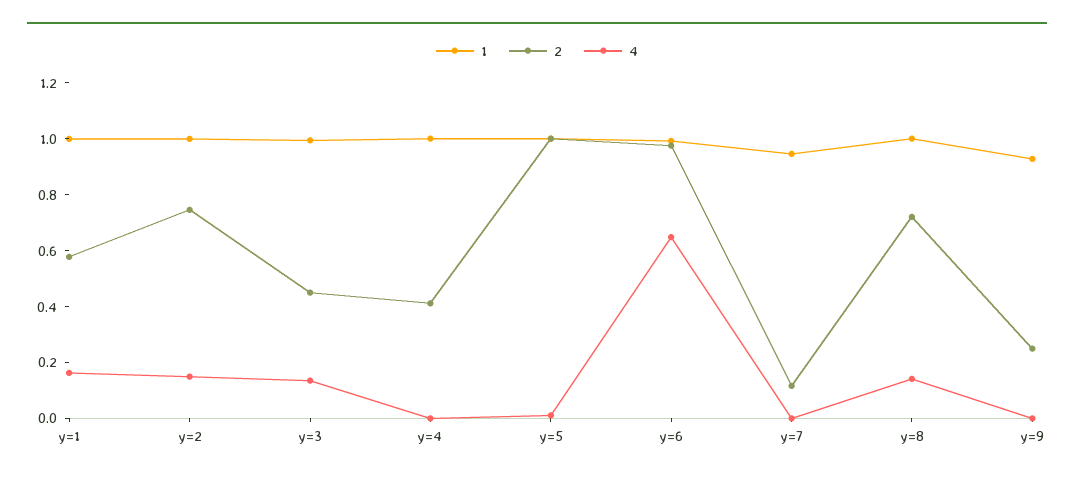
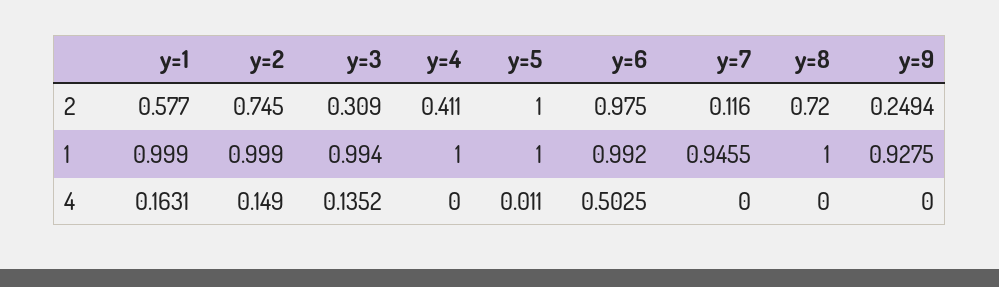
2, y=3: 0.45 -> 0.309
4, y=6: 0.65 -> 0.5025
4, y=8: 0.15 -> 0

